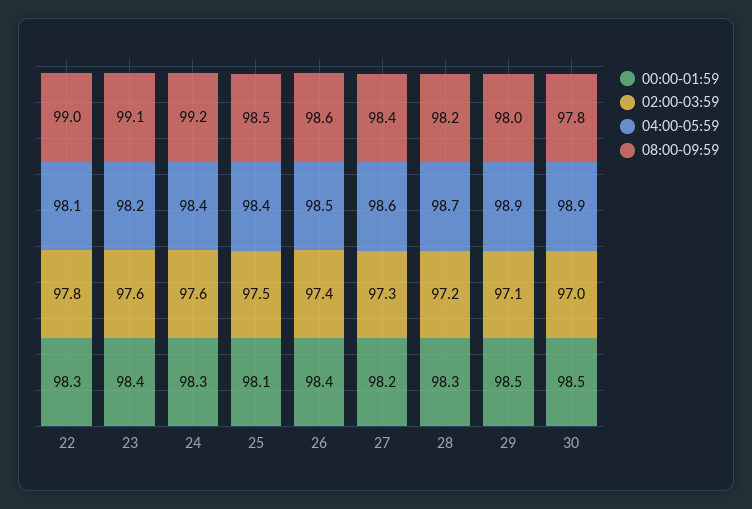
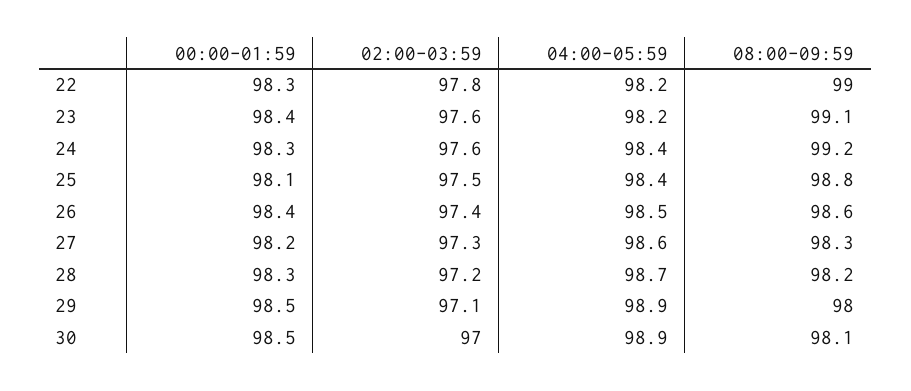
04:00-05:59, 22: 98.1 -> 98.2
08:00-09:59, 25: 98.5 -> 98.8
08:00-09:59, 27: 98.4 -> 98.3
08:00-09:59, 30: 97.8 -> 98.1

